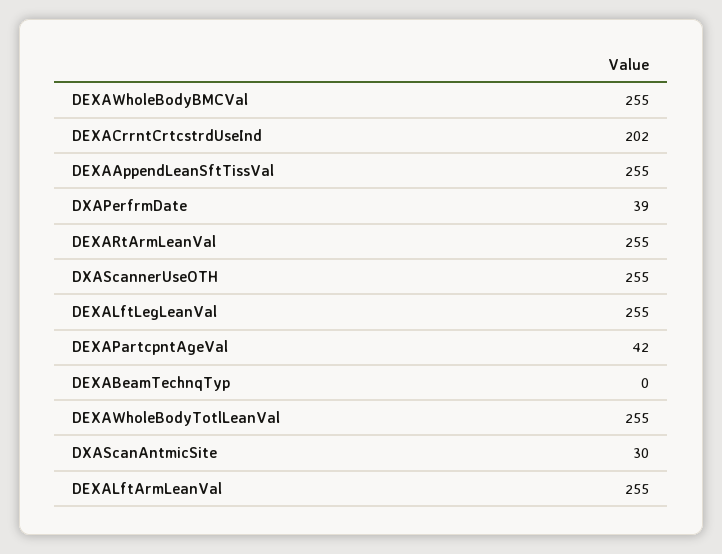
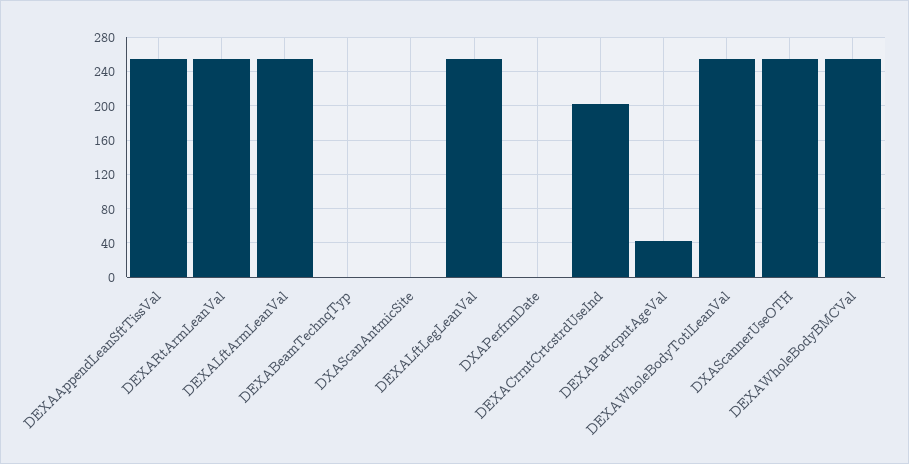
DXAPerfrmDate: 39 -> 0
DXAScanAntmicSite: 30 -> 0

